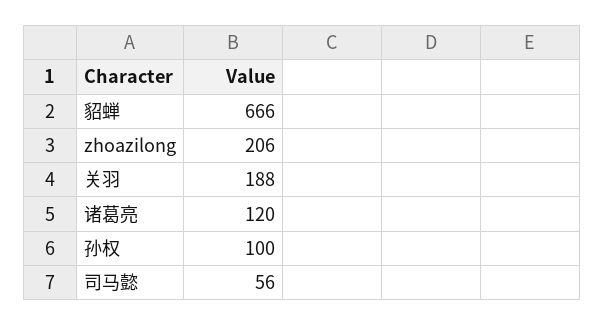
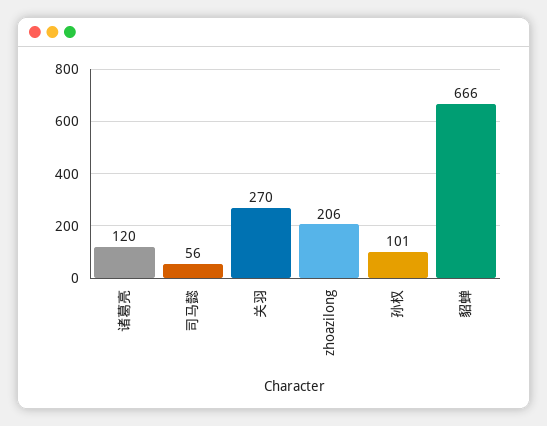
关羽: 188 -> 270
孙权: 100 -> 101

